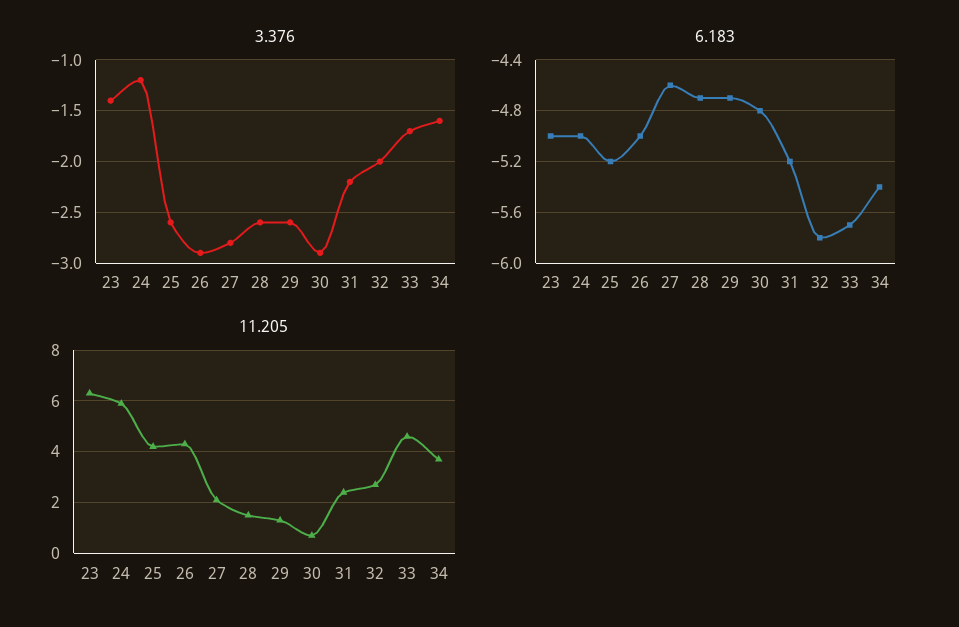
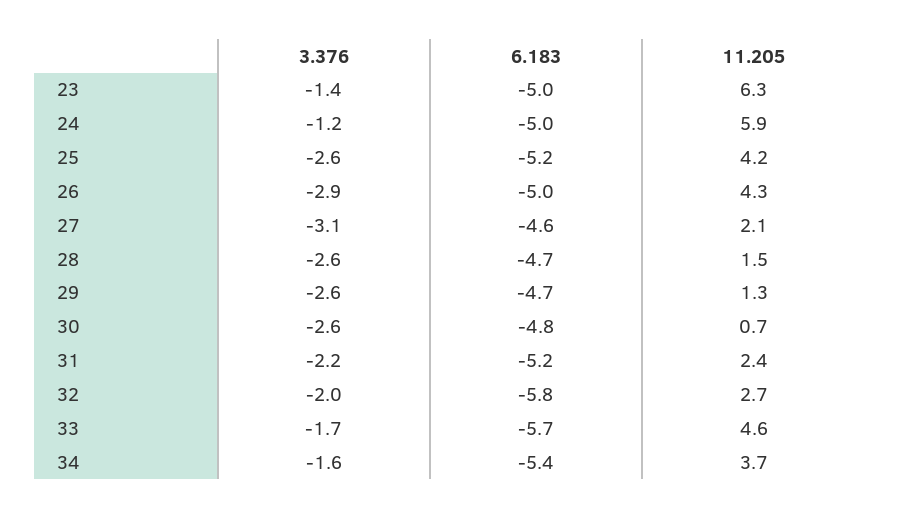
3.376, 27: -2.8 -> -3.1
3.376, 30: -2.9 -> -2.6

